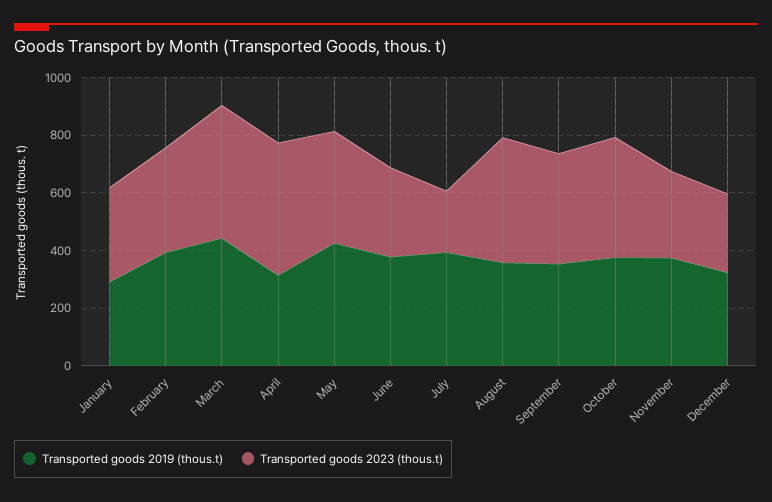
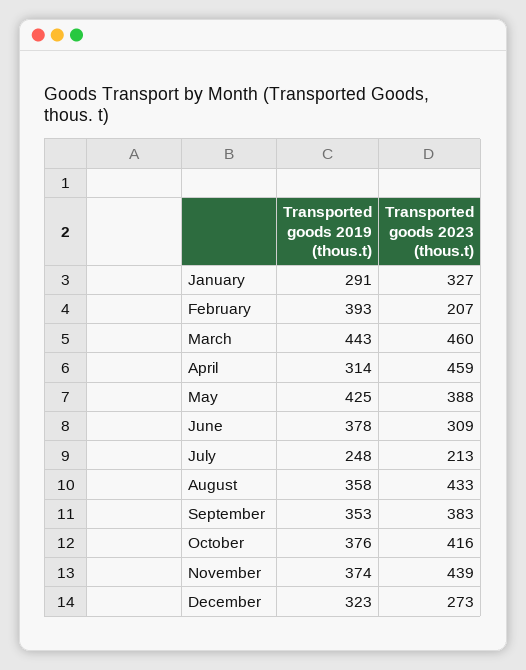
Transported goods 2023 (thous.t), February: 350 -> 207
Transported goods 2019 (thous.t), July: 400 -> 248
Transported goods 2023 (thous.t), November: 300 -> 439

